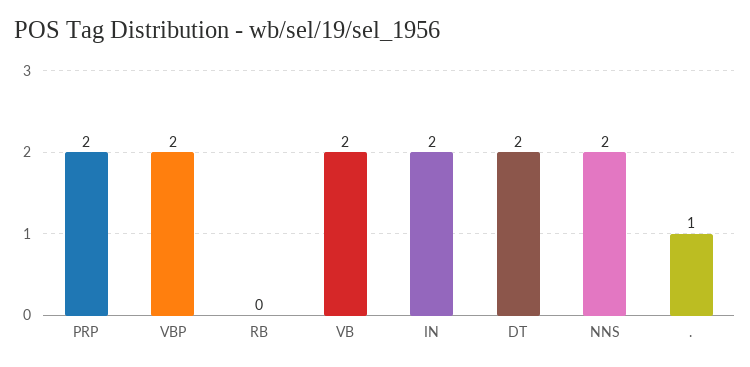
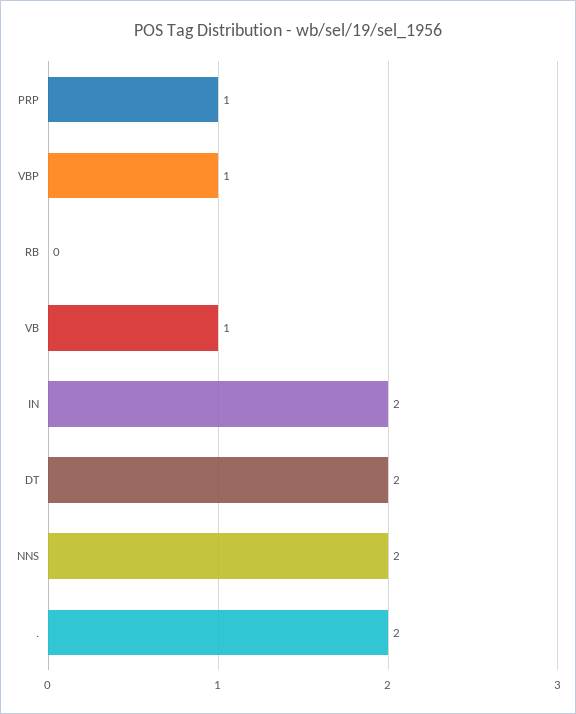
PRP: 2 -> 1
VBP: 2 -> 1
VB: 2 -> 1
.: 1 -> 2

